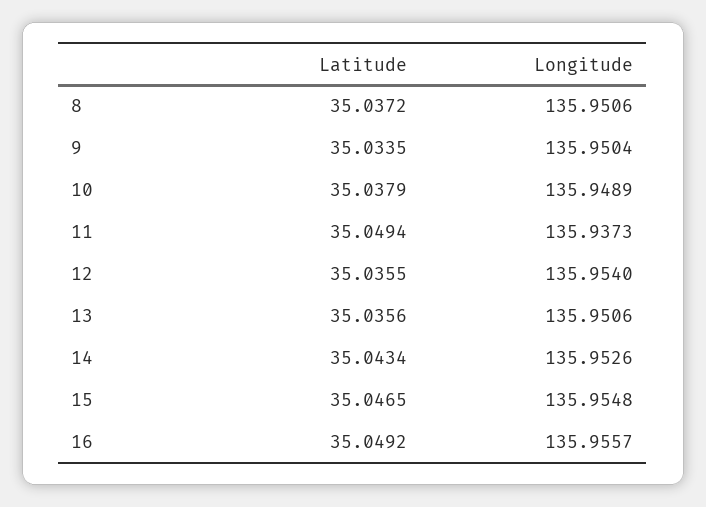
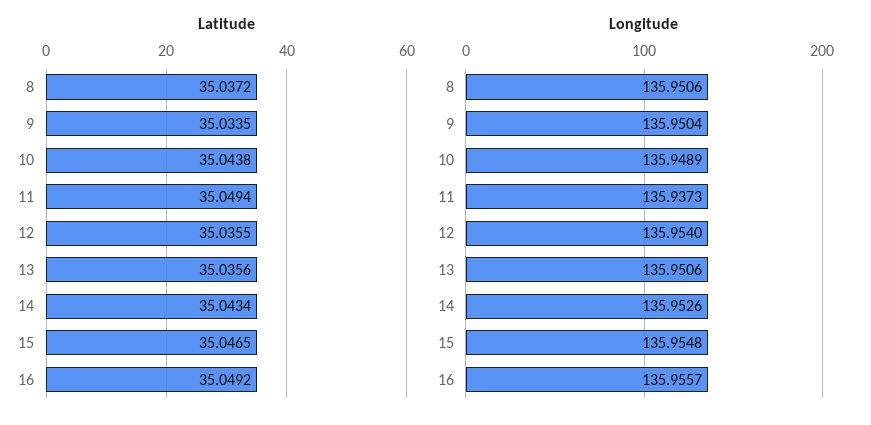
Latitude, 10: 35.0379 -> 35.0438

